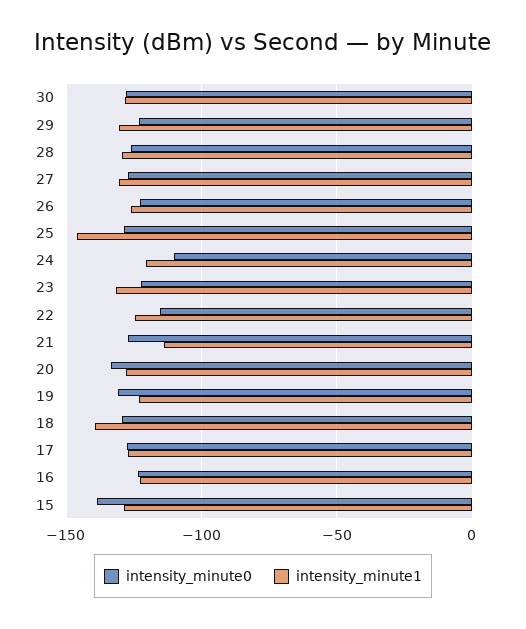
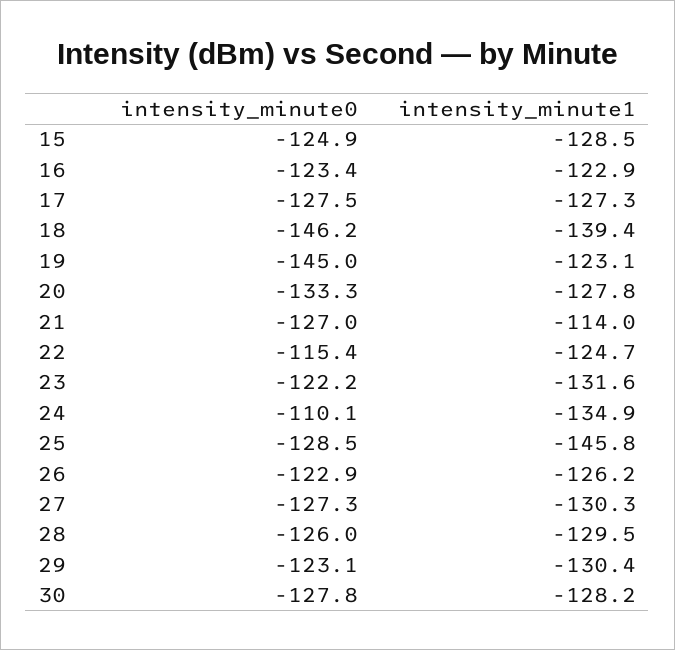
intensity_minute1, 24: -120 -> -134.9
intensity_minute0, 19: -130 -> -145
intensity_minute0, 18: -130 -> -146.2
intensity_minute0, 15: -140 -> -124.9

